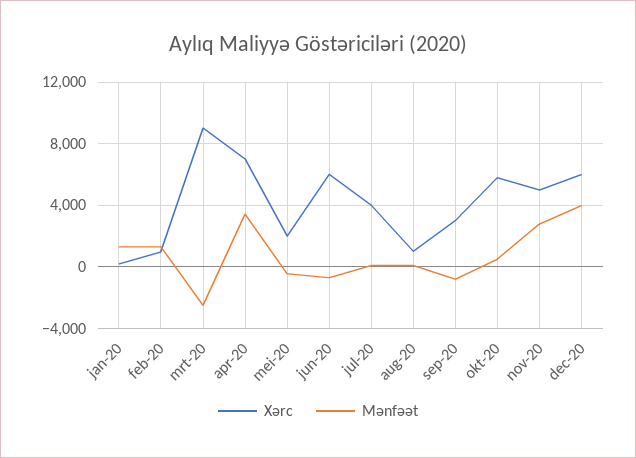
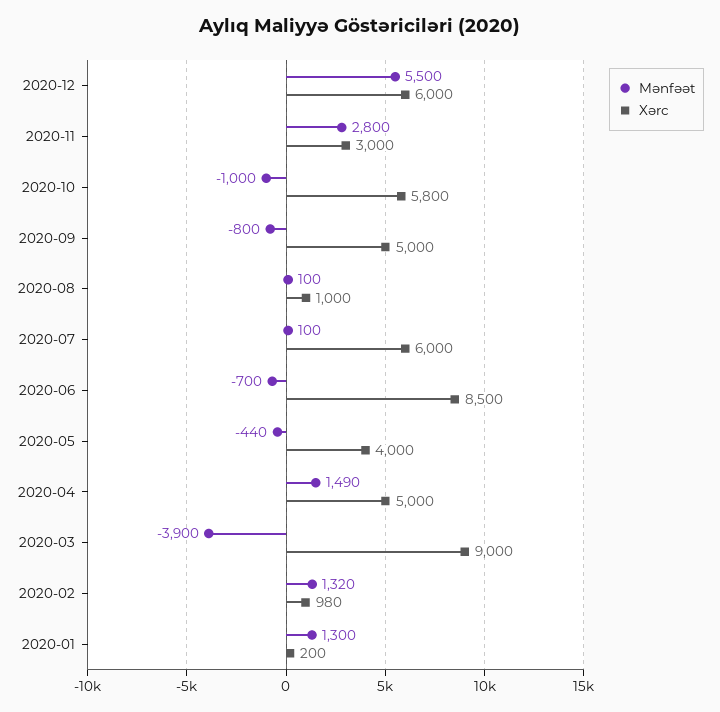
Mənfəət, mrt-20: -2500 -> -3900
Xərc, apr-20: 7000 -> 5000
Mənfəət, apr-20: 3500 -> 1490
Xərc, mei-20: 2000 -> 4000
Xərc, jun-20: 6000 -> 8500
Xərc, jul-20: 4000 -> 6000
Xərc, sep-20: 3000 -> 5000
Mənfəət, okt-20: 500 -> -1000
Xərc, nov-20: 5000 -> 3000
Mənfəət, dec-20: 4000 -> 5500

